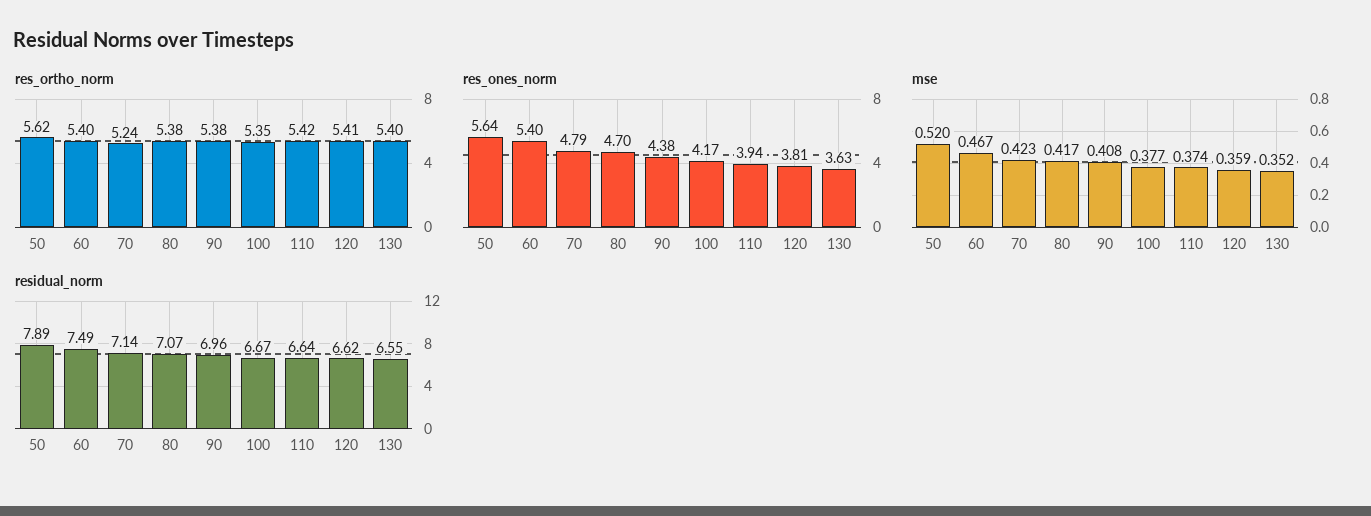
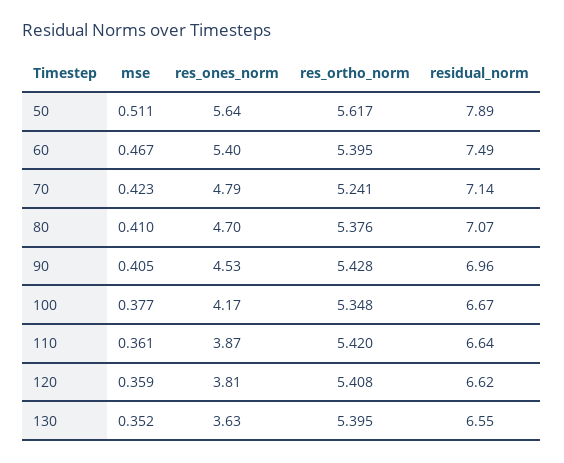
res_ortho_norm, 90: 5.38 -> 5.428
res_ones_norm, 90: 4.38 -> 4.53
res_ones_norm, 110: 3.94 -> 3.87
mse, 50: 0.52 -> 0.511
mse, 80: 0.417 -> 0.41
mse, 90: 0.408 -> 0.405
mse, 110: 0.374 -> 0.361

